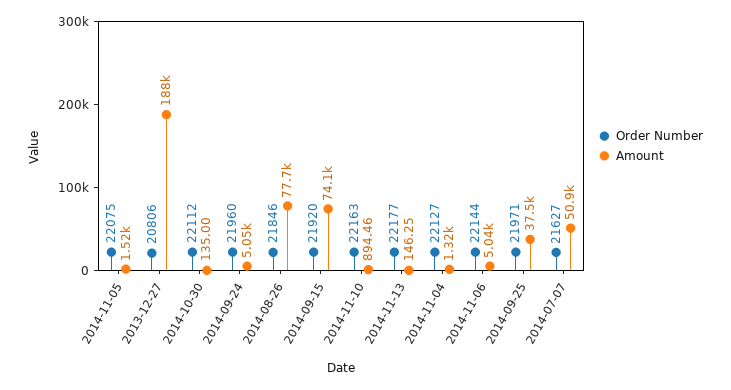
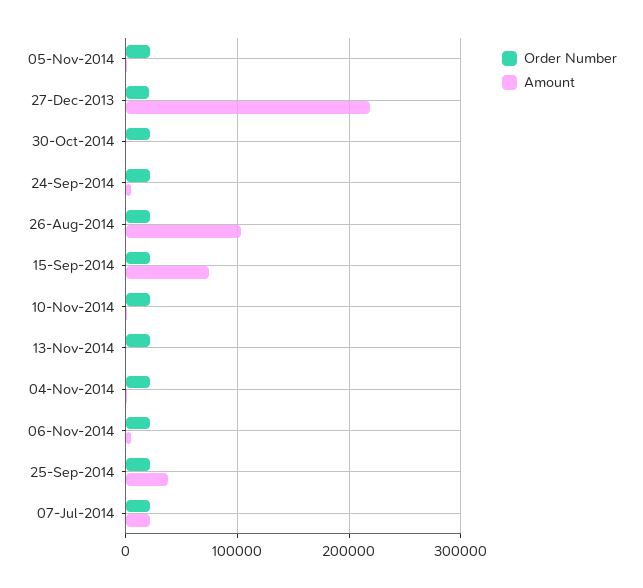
Amount, 2013-12-27: 188000 -> 220000
Amount, 2014-08-26: 77700 -> 100000
Amount, 2014-07-07: 50900 -> 20000

